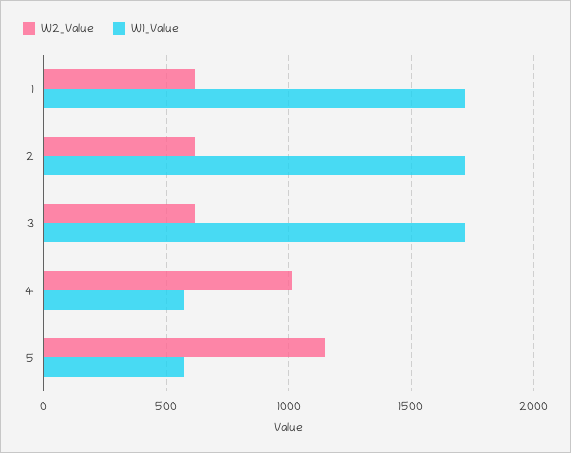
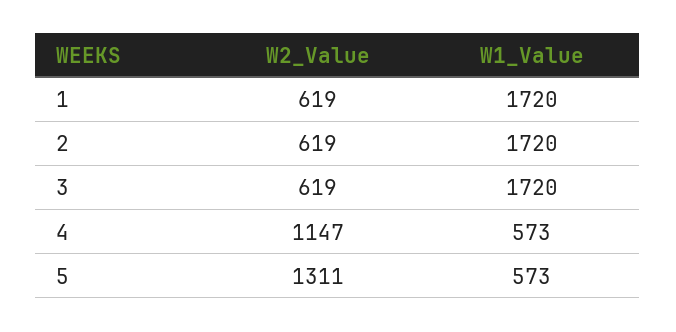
W2_Value, 4: 1000 -> 1147
W2_Value, 5: 1150 -> 1311

